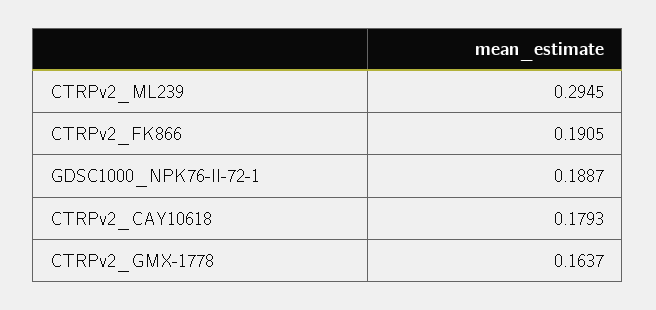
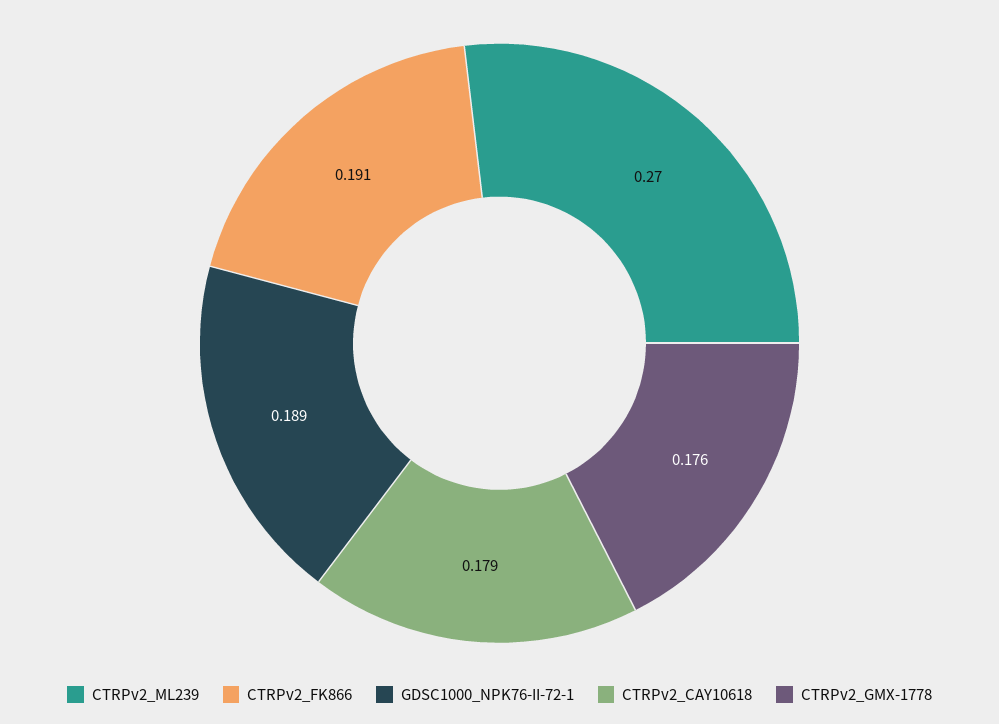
CTRPv2_ML239: 0.2945 -> 0.27
CTRPv2_GMX-1778: 0.1637 -> 0.176

